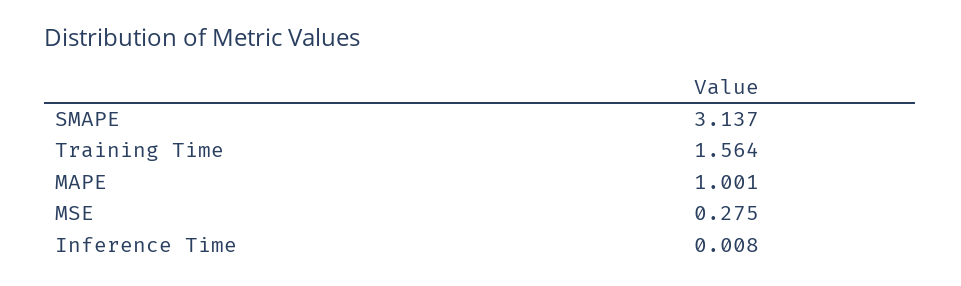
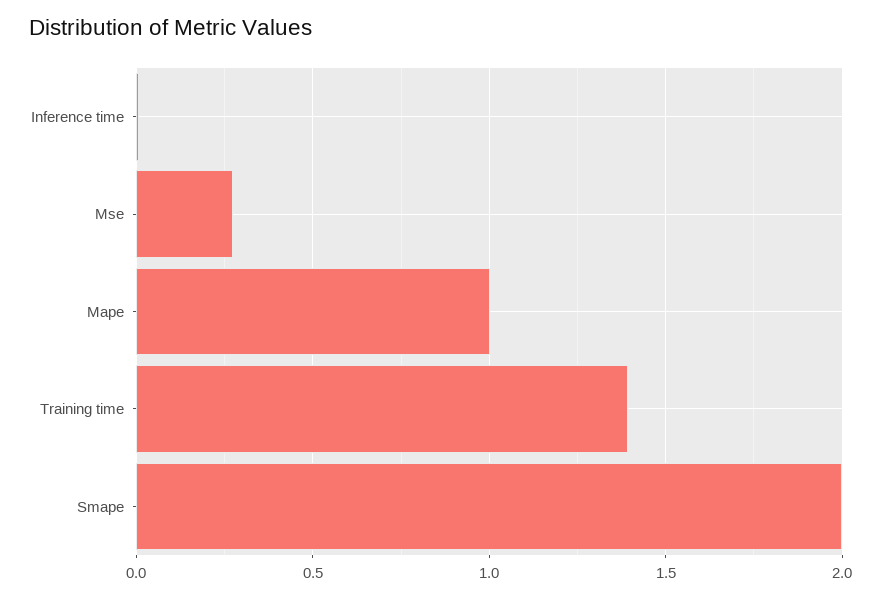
SMAPE: 3.137 -> 2
Training Time: 1.564 -> 1.4

